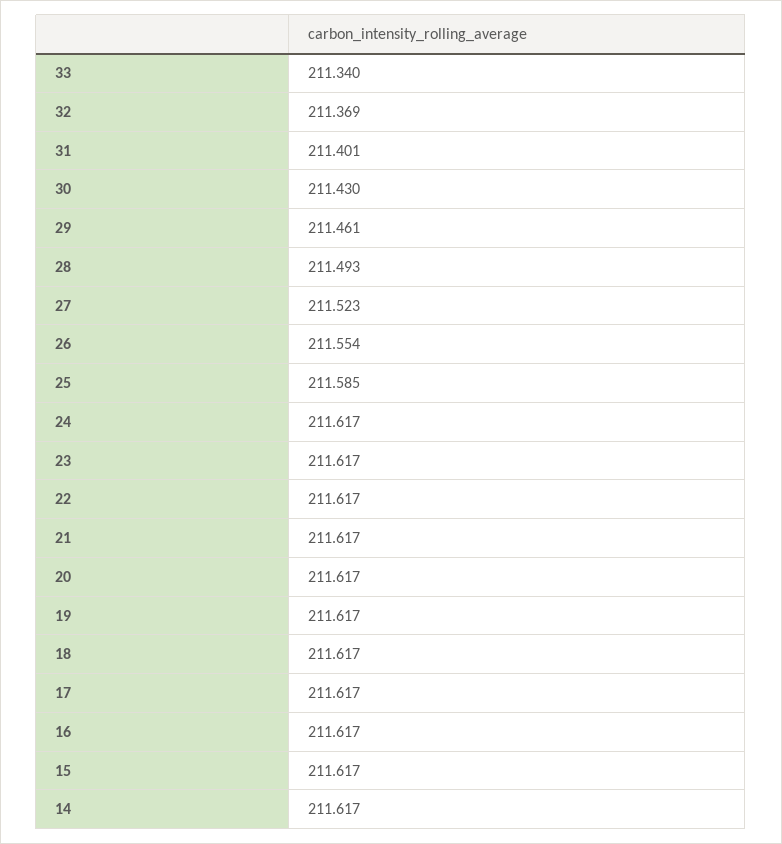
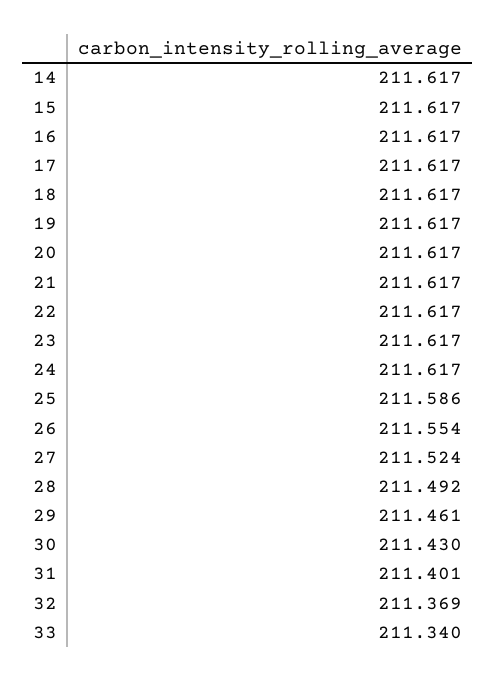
28: 211.493 -> 211.492
27: 211.523 -> 211.524
25: 211.585 -> 211.586

